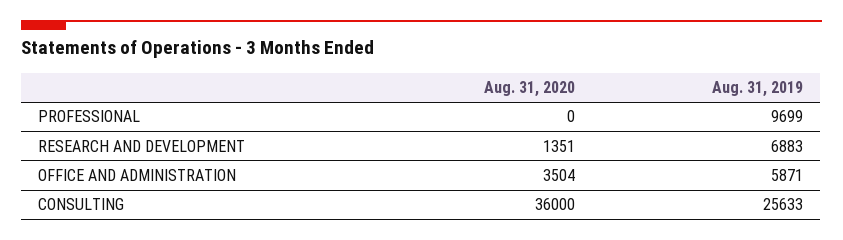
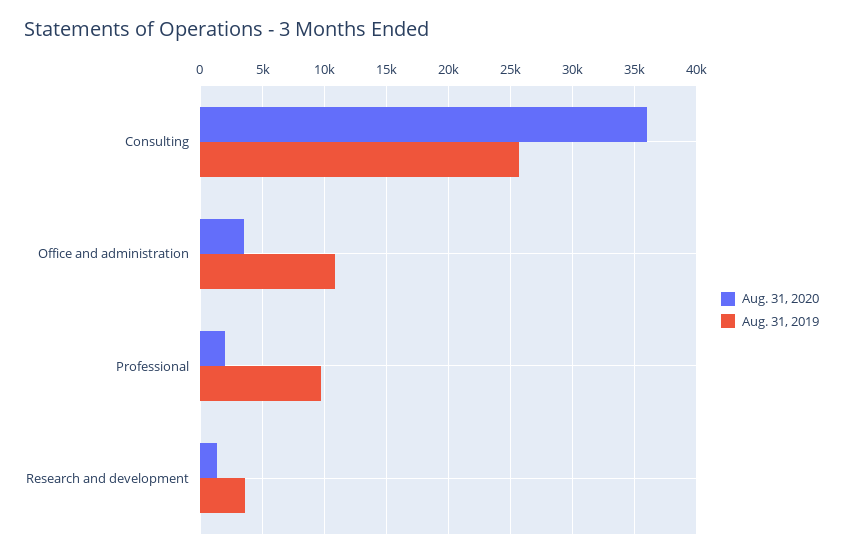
Aug. 31, 2020, PROFESSIONAL: 0 -> 2000
Aug. 31, 2019, RESEARCH AND DEVELOPMENT: 6883 -> 3500
Aug. 31, 2019, OFFICE AND ADMINISTRATION: 5871 -> 11000

